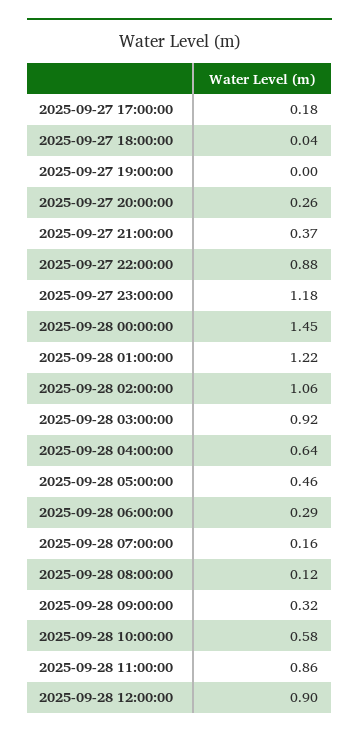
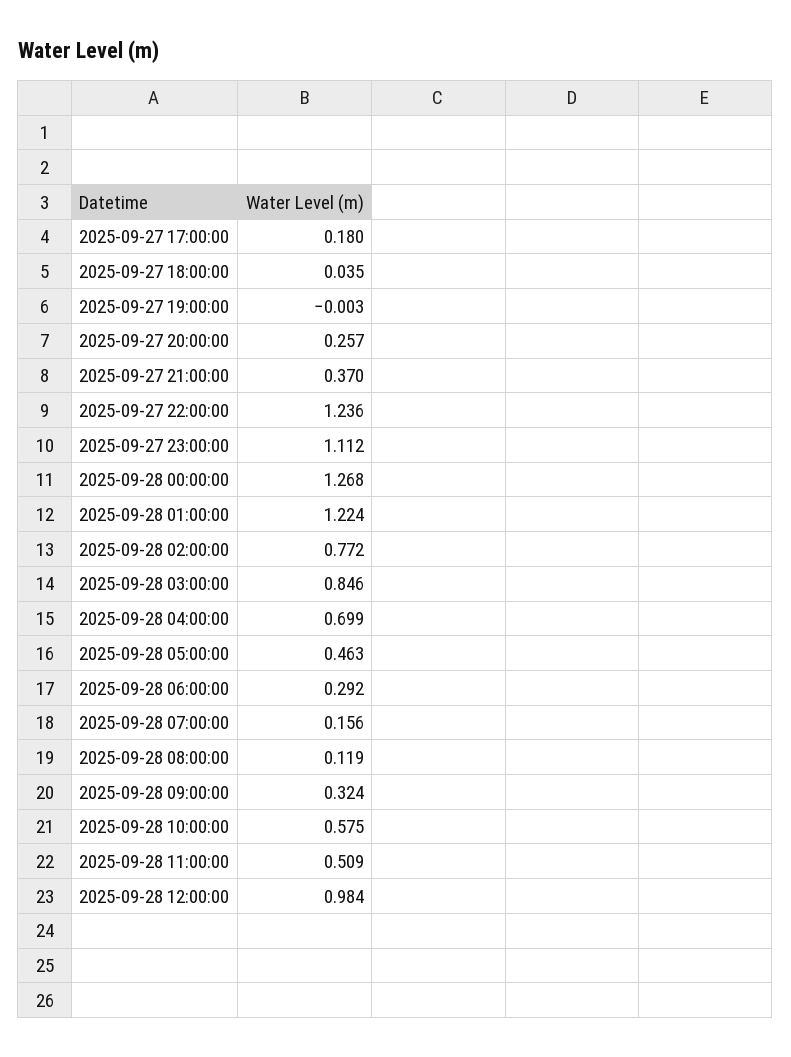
2025-09-27 22:00:00: 0.88 -> 1.236
2025-09-27 23:00:00: 1.18 -> 1.112
2025-09-28 00:00:00: 1.45 -> 1.268
2025-09-28 02:00:00: 1.06 -> 0.772
2025-09-28 03:00:00: 0.92 -> 0.846
2025-09-28 04:00:00: 0.64 -> 0.699
2025-09-28 11:00:00: 0.86 -> 0.509
2025-09-28 12:00:00: 0.9 -> 0.984

